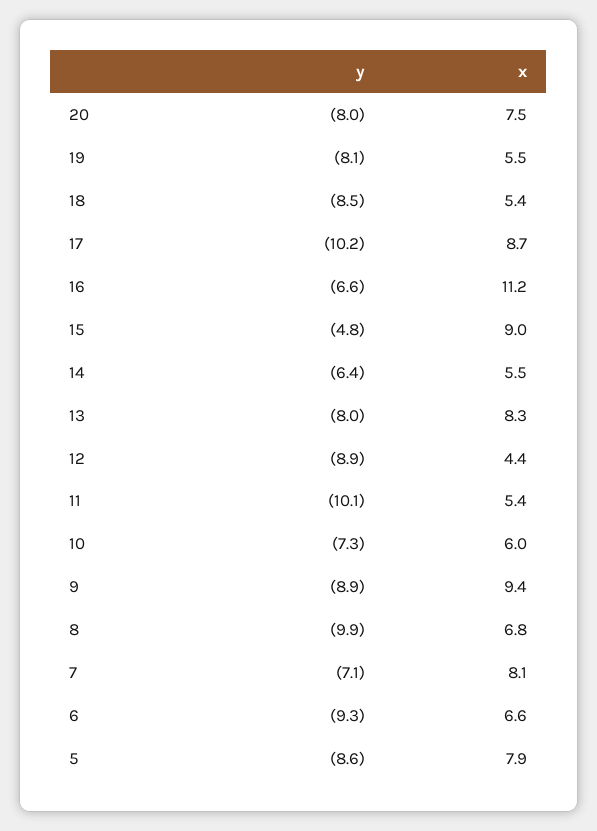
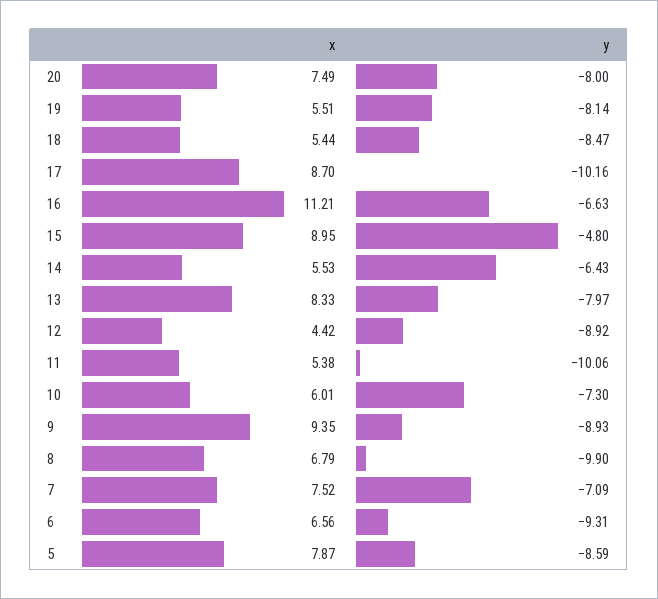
x, 7: 8.1 -> 7.52

